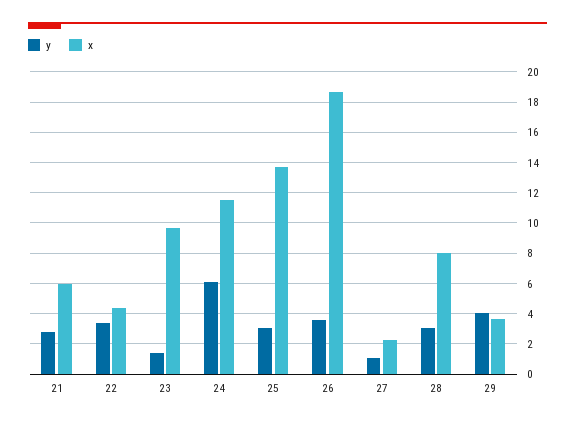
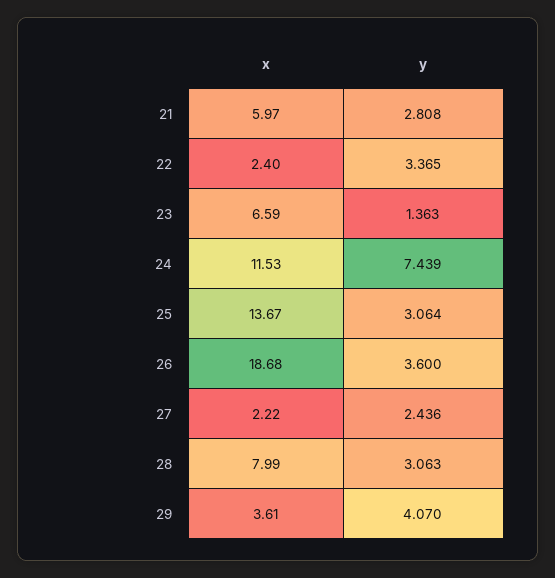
x, 22: 4.5 -> 2.4
x, 23: 9.5 -> 6.59
y, 24: 6 -> 7.439
y, 27: 1 -> 2.436

